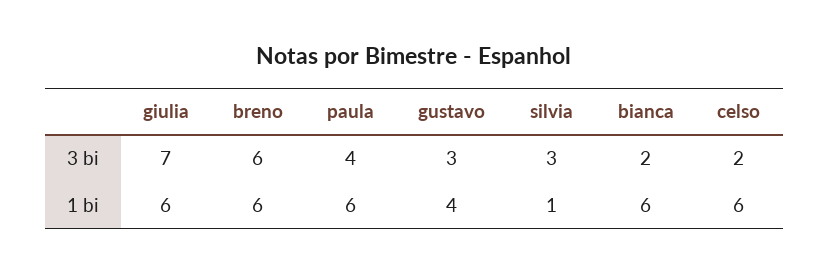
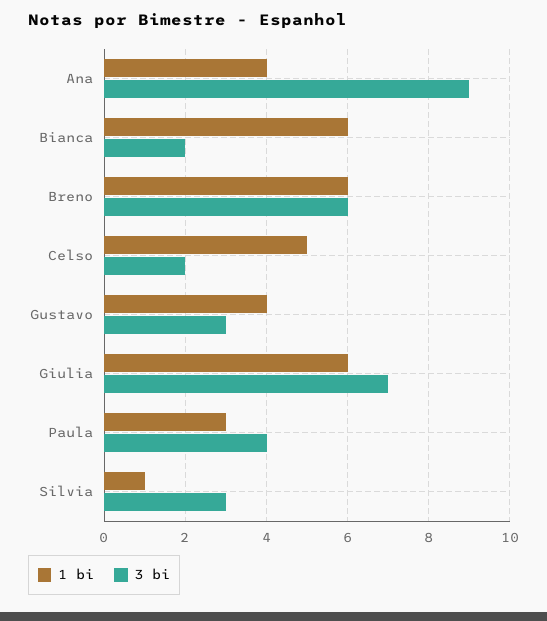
1 bi, paula: 6 -> 3
1 bi, celso: 6 -> 5
1 bi, Ana: none -> 4
3 bi, Ana: none -> 9

